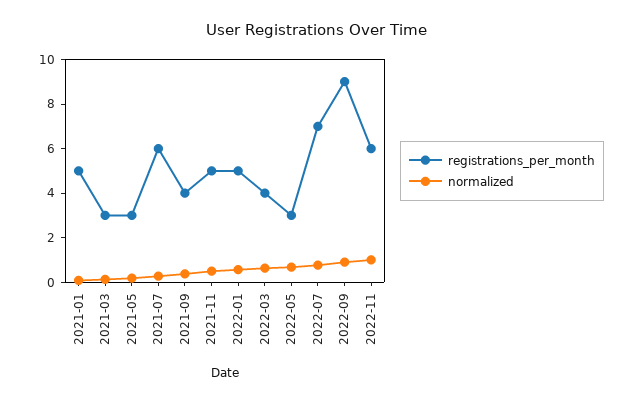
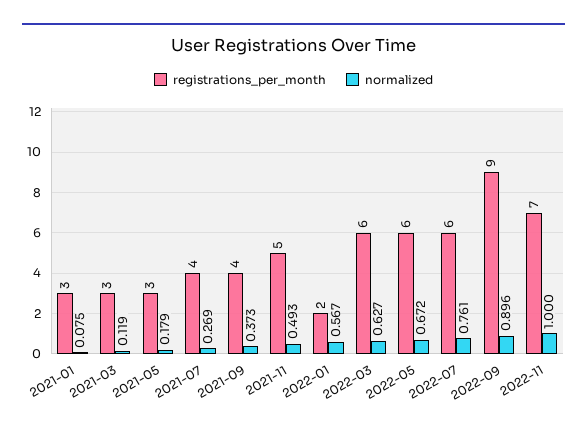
registrations_per_month, 2021-01: 5 -> 3
registrations_per_month, 2021-07: 6 -> 4
registrations_per_month, 2022-01: 5 -> 2
registrations_per_month, 2022-03: 4 -> 6
registrations_per_month, 2022-05: 3 -> 6
registrations_per_month, 2022-07: 7 -> 6
registrations_per_month, 2022-11: 6 -> 7

